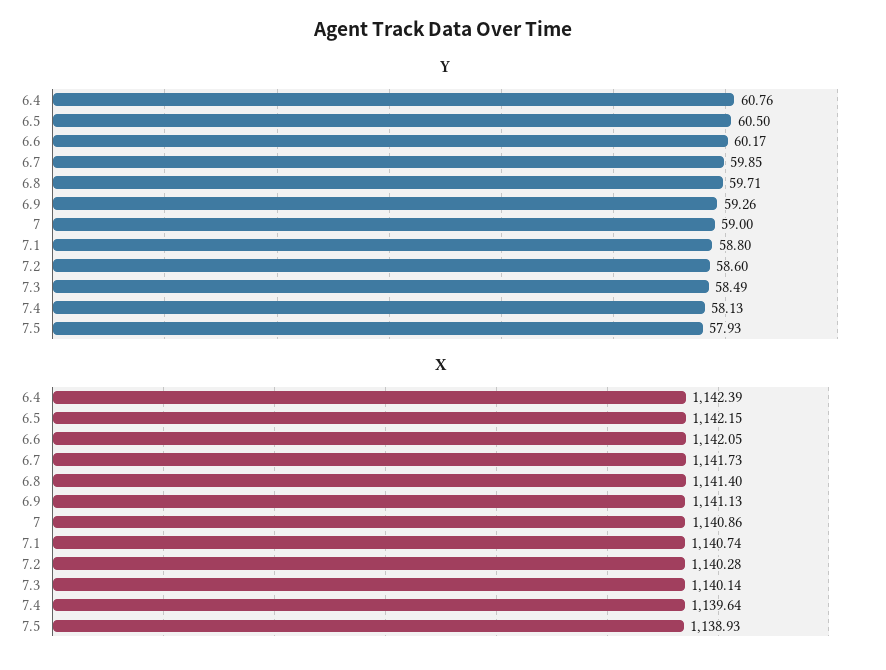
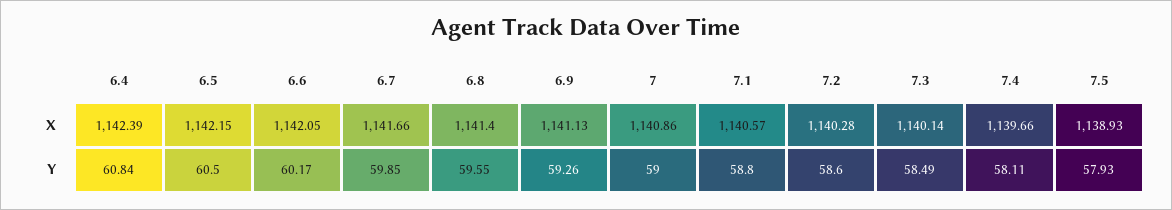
Y, 6.4: 60.76 -> 60.84
Y, 6.8: 59.71 -> 59.55
Y, 7.4: 58.13 -> 58.11
X, 6.7: 1141.73 -> 1141.66
X, 7.1: 1140.74 -> 1140.57
X, 7.4: 1139.64 -> 1139.66

